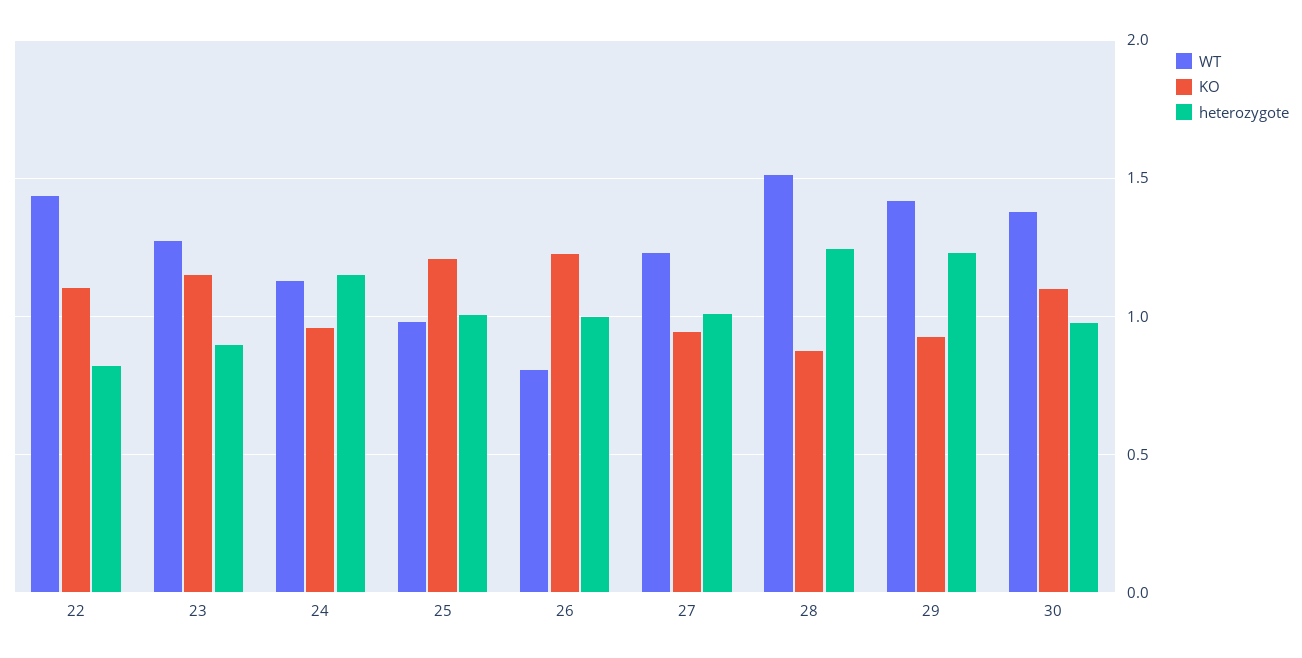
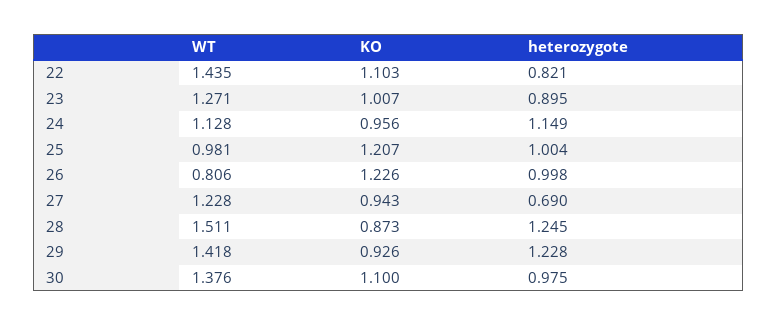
KO, 23: 1.15 -> 1.007
heterozygote, 27: 1 -> 0.69

